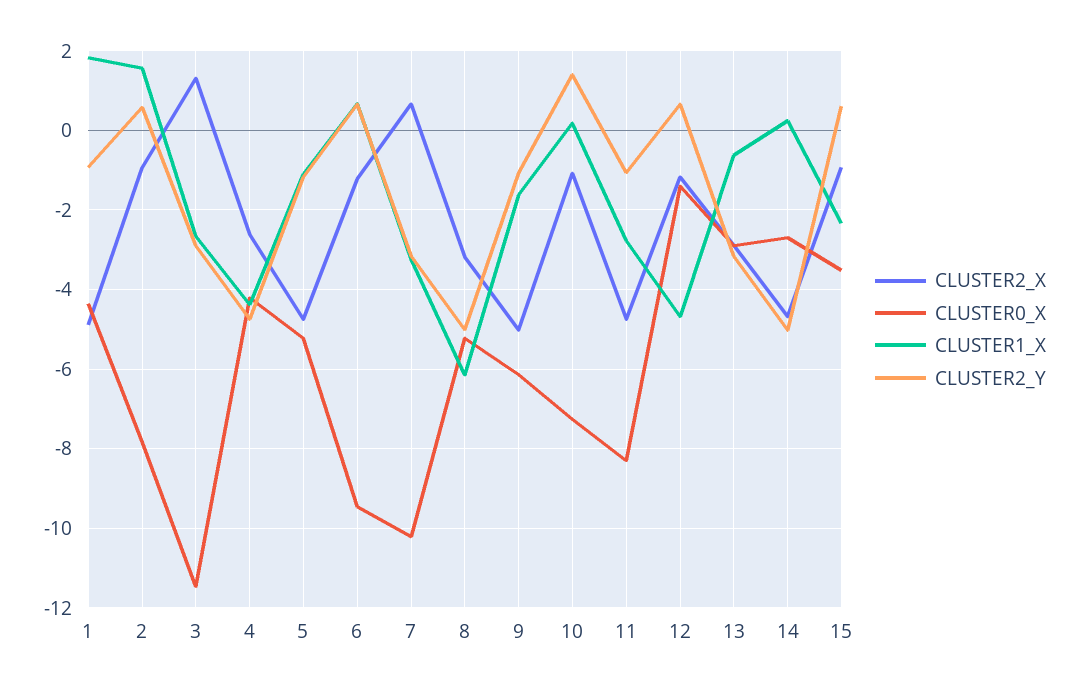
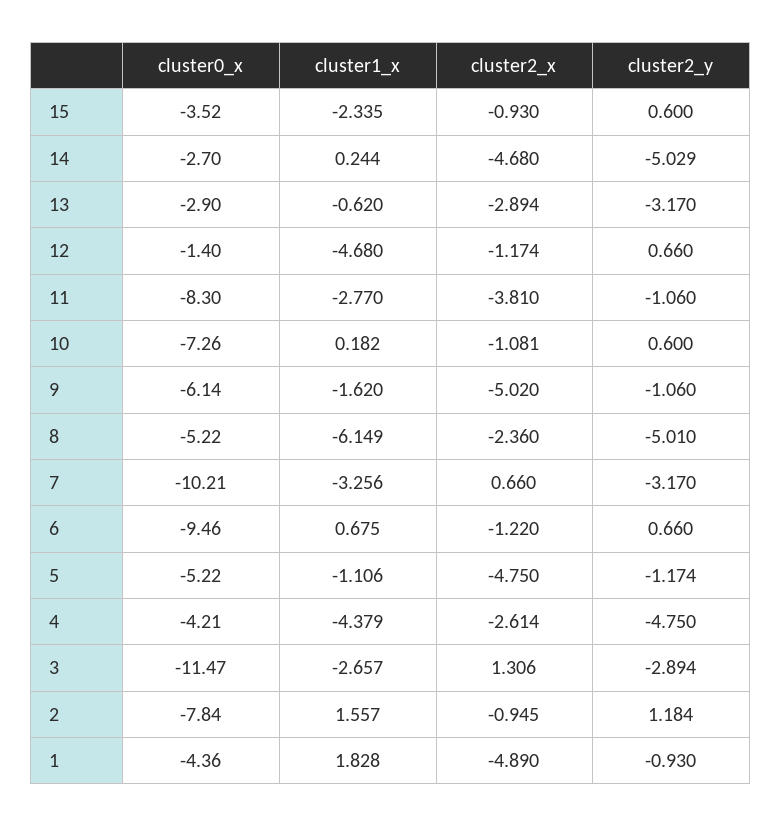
CLUSTER2_Y, 2: 0.6 -> 1.184
CLUSTER2_X, 8: -3.2 -> -2.36
CLUSTER2_Y, 10: 1.4 -> 0.6
CLUSTER2_X, 11: -4.8 -> -3.81

